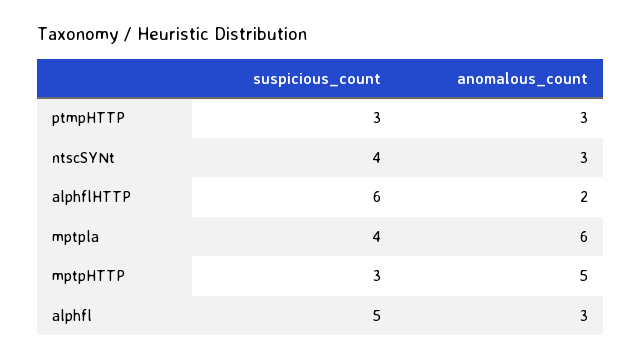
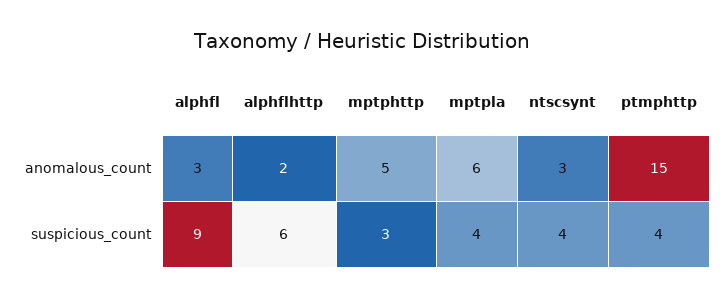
suspicious_count, ptmpHTTP: 3 -> 4
anomalous_count, ptmpHTTP: 3 -> 15
suspicious_count, alphfl: 5 -> 9

